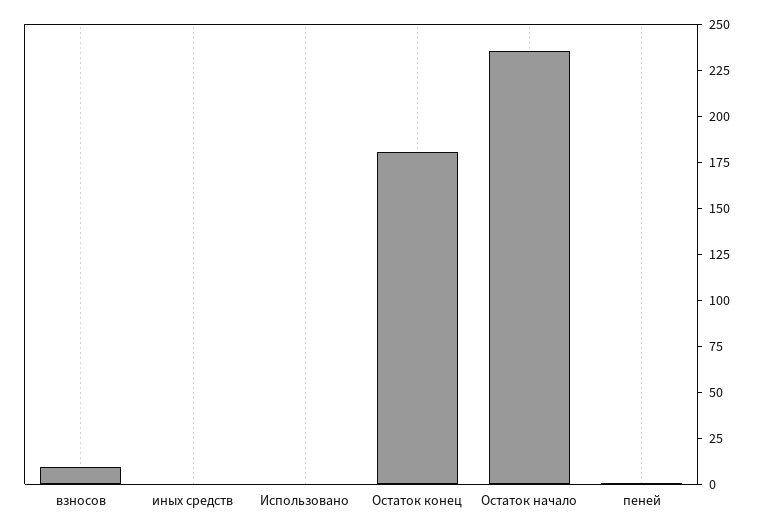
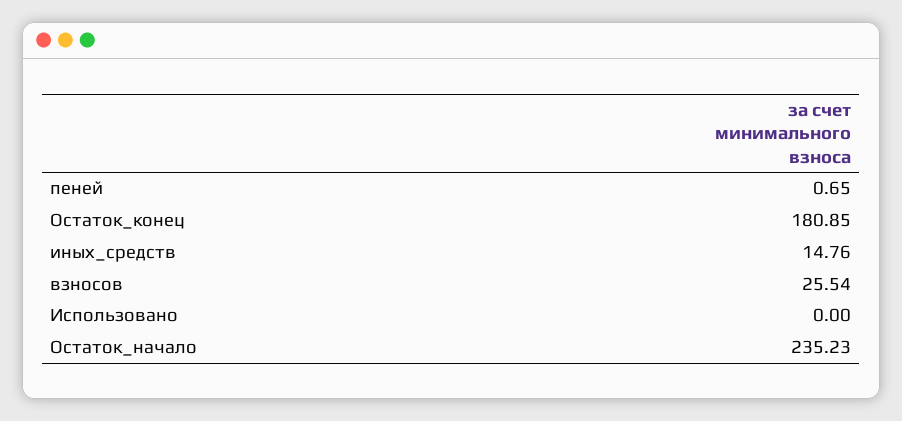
взносов: 10 -> 25.54
иных средств: 0 -> 14.76

